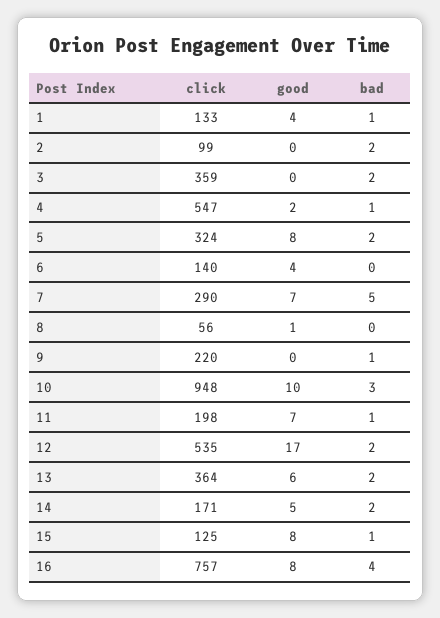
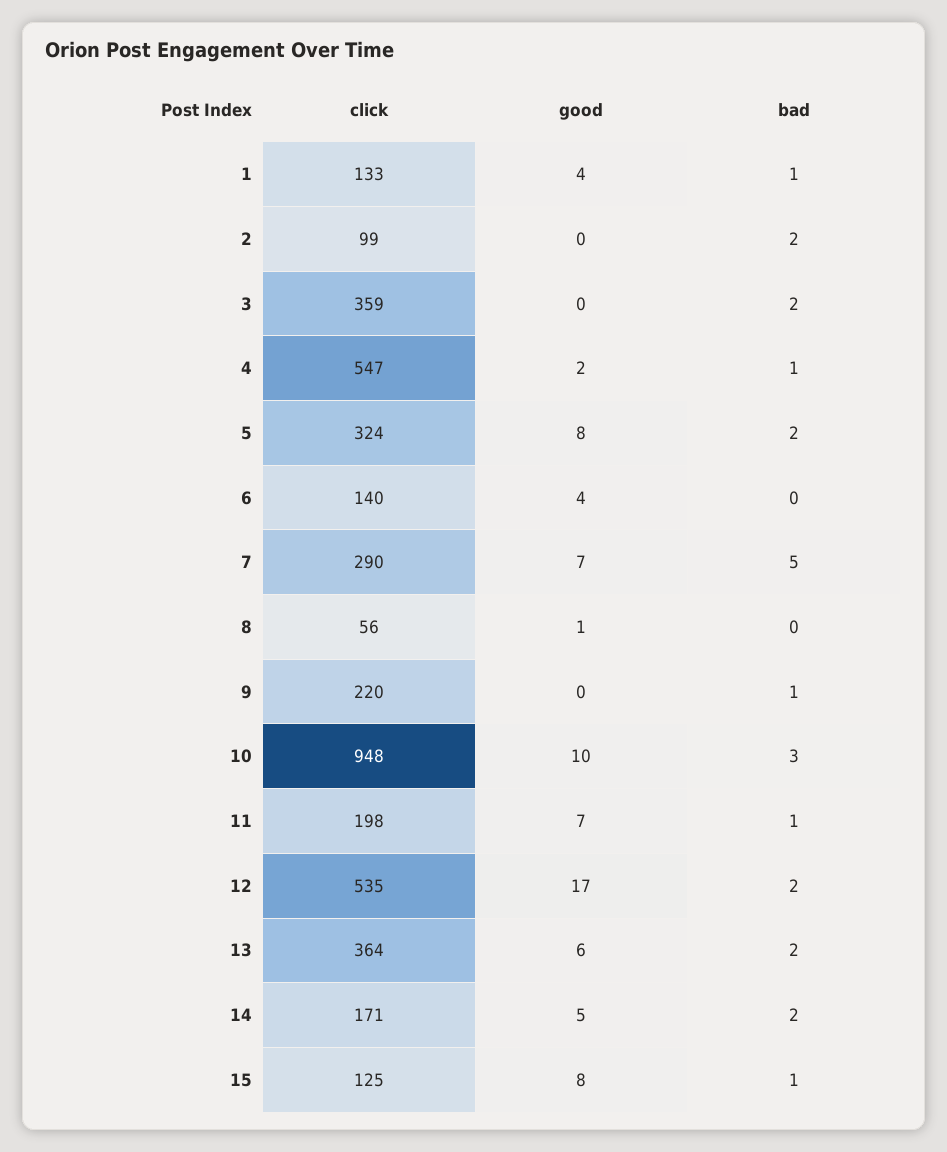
click, 16: 757 -> none
good, 16: 8 -> none
bad, 16: 4 -> none

